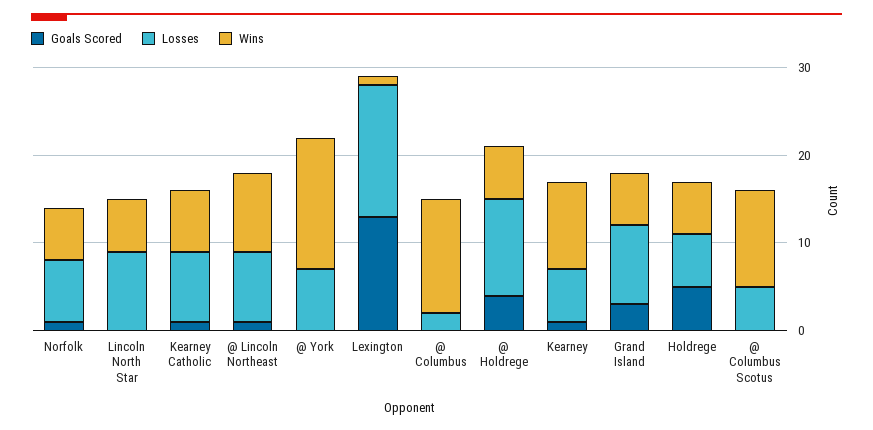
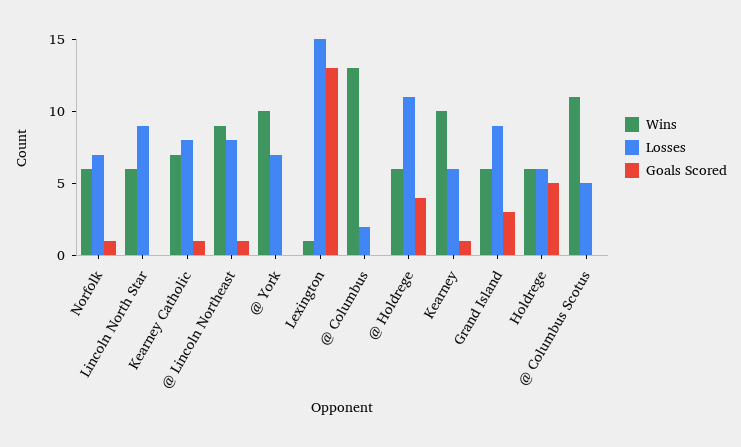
Wins, @ York: 15 -> 10

